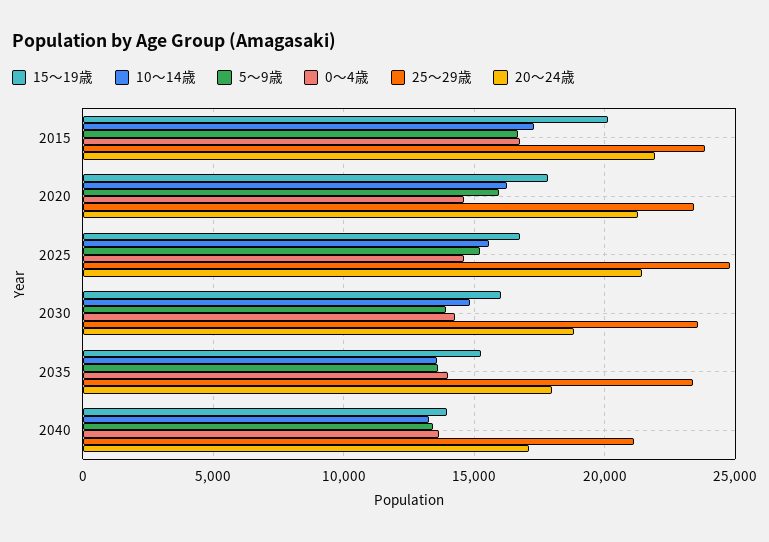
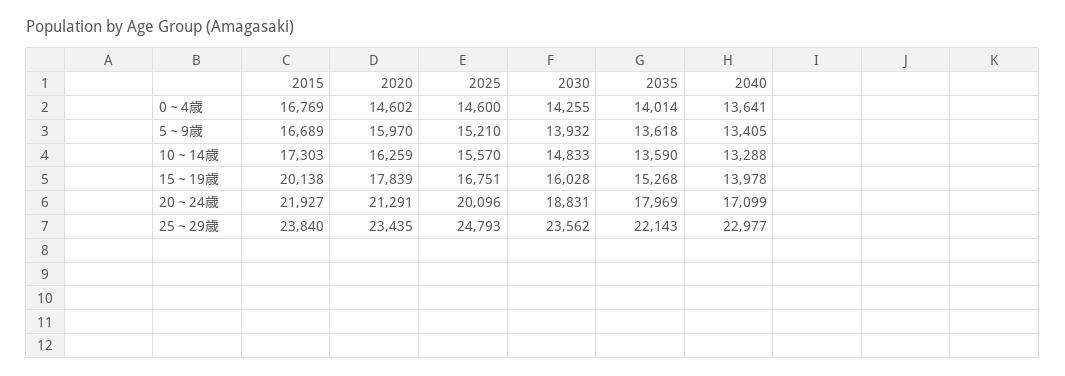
20～24歳, 2025: 21500 -> 20096
25～29歳, 2035: 23500 -> 22143
25～29歳, 2040: 21000 -> 22977

